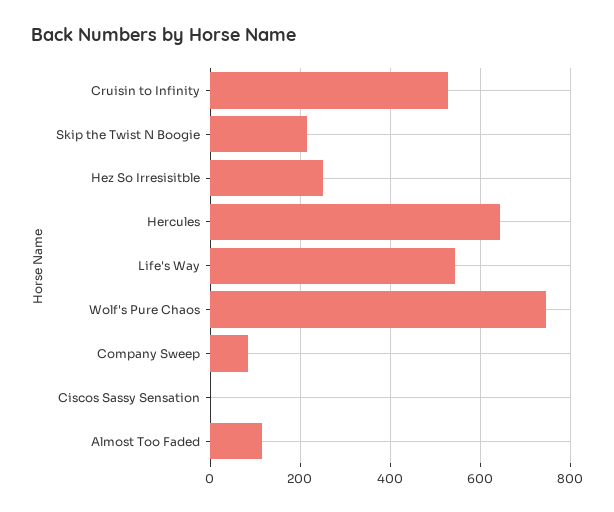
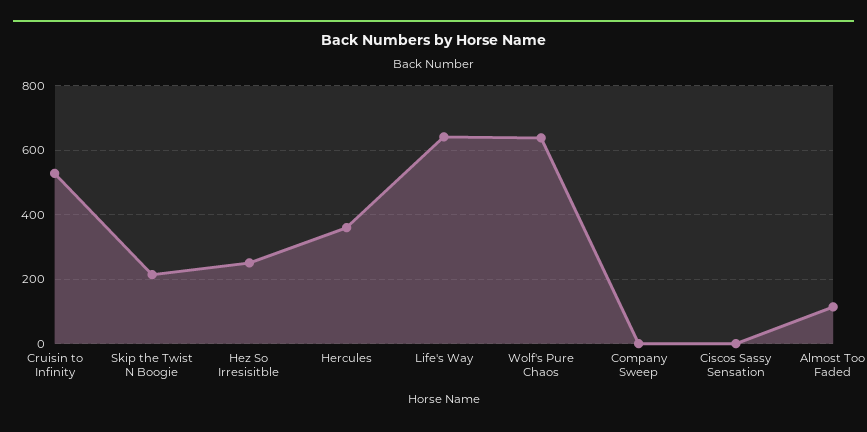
Hercules: 640 -> 360
Life's Way: 540 -> 640
Wolf's Pure Chaos: 740 -> 640
Company Sweep: 80 -> 0

